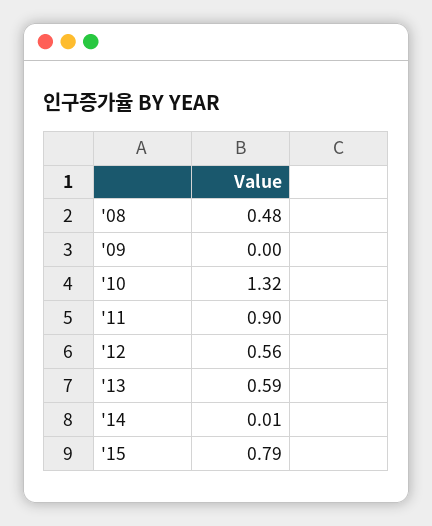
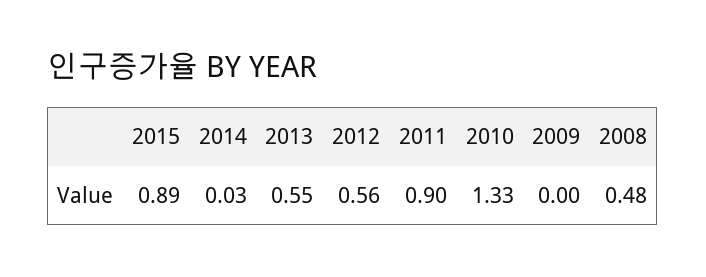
'10: 1.32 -> 1.33
'13: 0.59 -> 0.55
'14: 0.01 -> 0.03
'15: 0.79 -> 0.89

